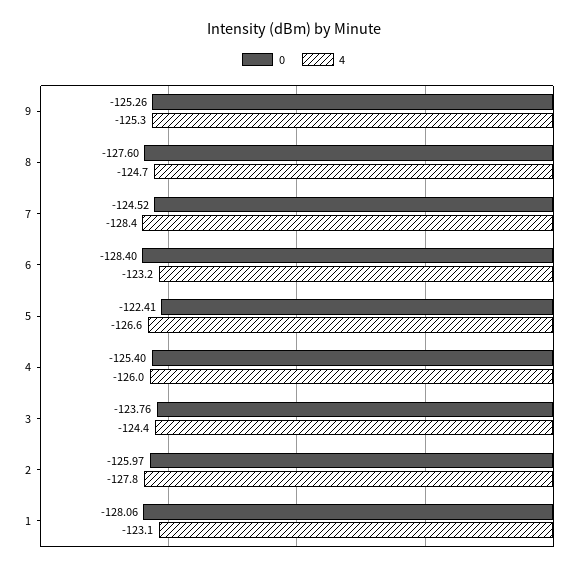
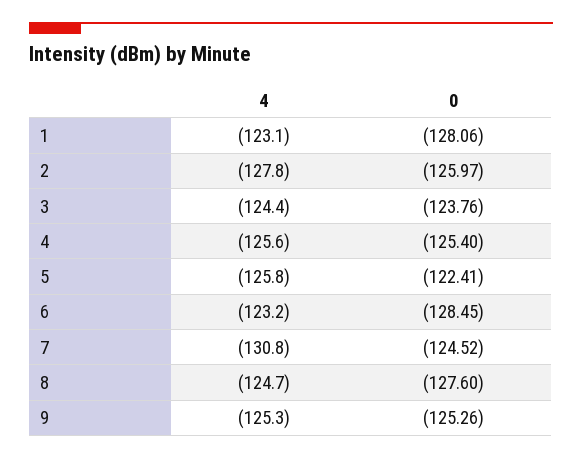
4, 7: -128.4 -> -130.8
0, 6: -128.4 -> -128.45
4, 5: -126.6 -> -125.8
4, 4: -126 -> -125.6

